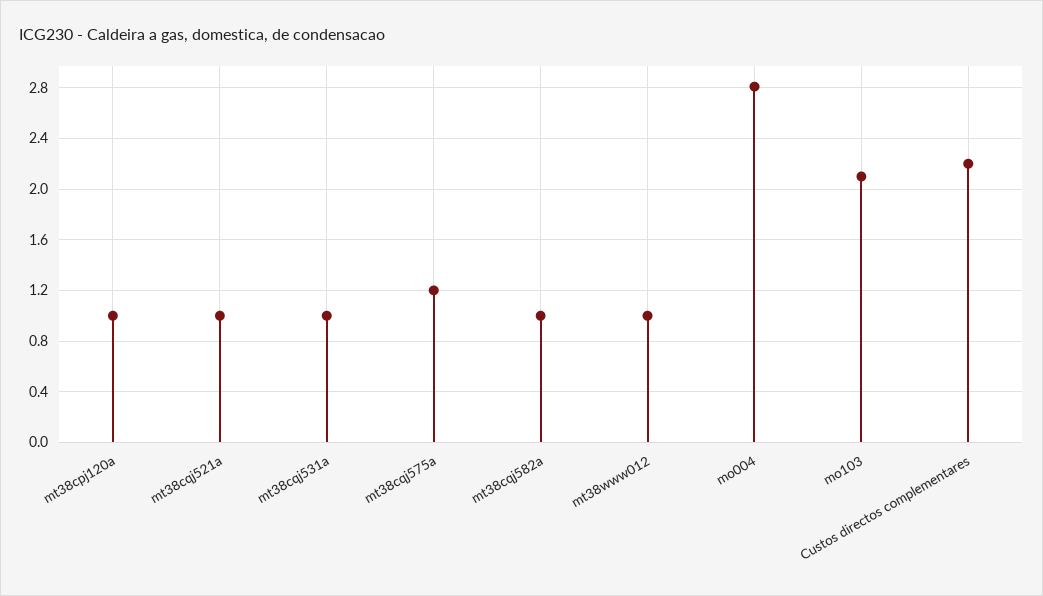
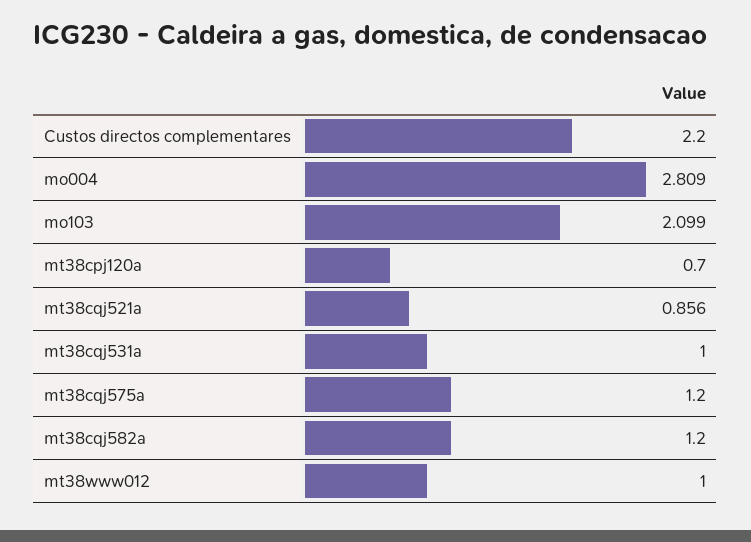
mt38cpj120a: 1 -> 0.7
mt38cqj521a: 1 -> 0.856
mt38cqj582a: 1 -> 1.2

